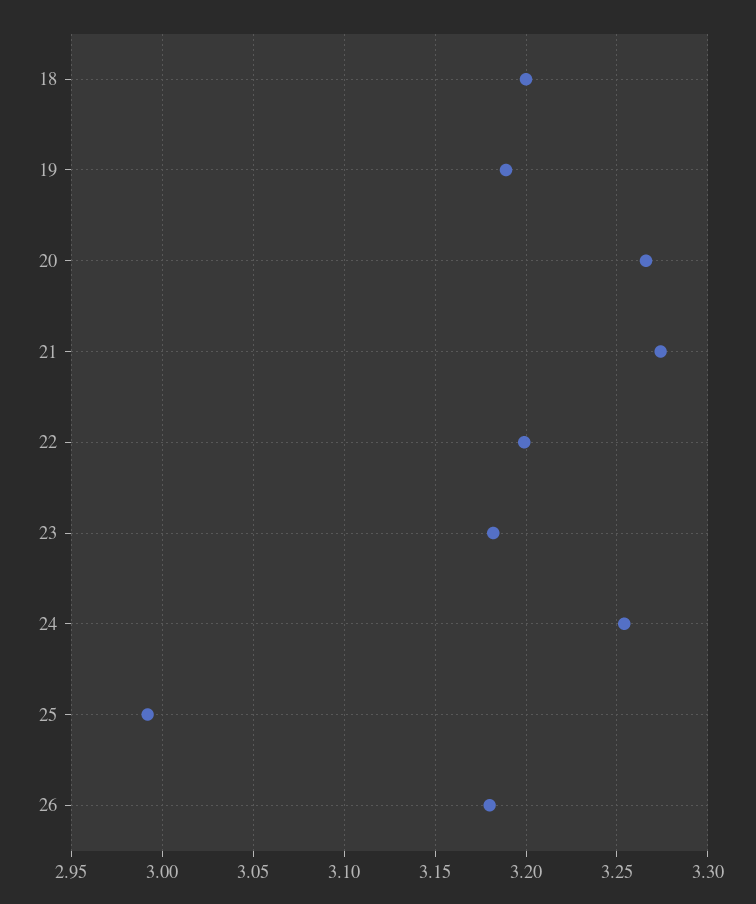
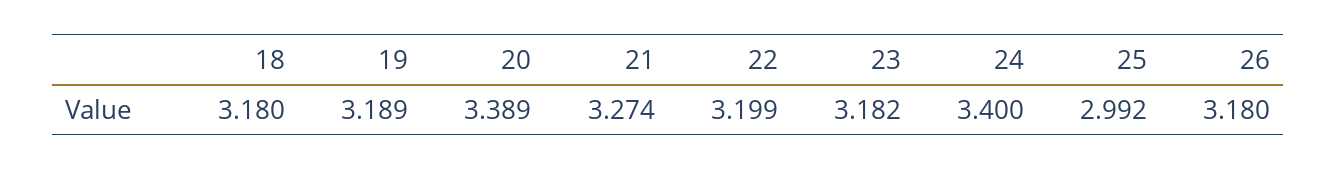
18: 3.2 -> 3.18
20: 3.265 -> 3.389
24: 3.255 -> 3.4

